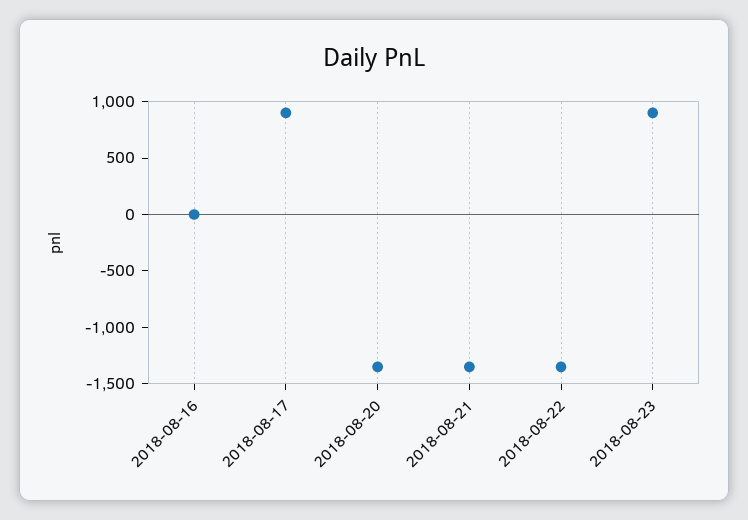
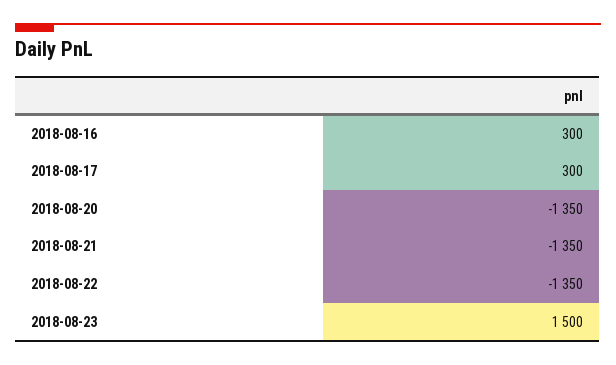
2018-08-16: 0 -> 300
2018-08-17: 900 -> 300
2018-08-23: 900 -> 1500

